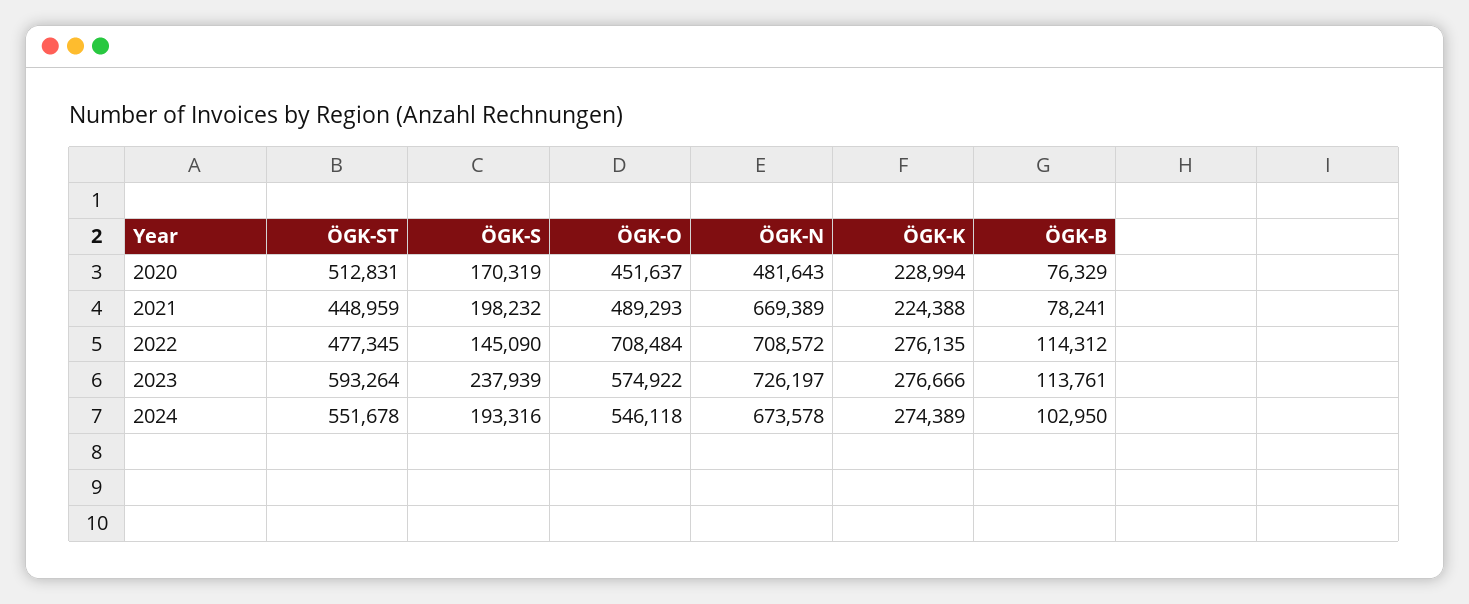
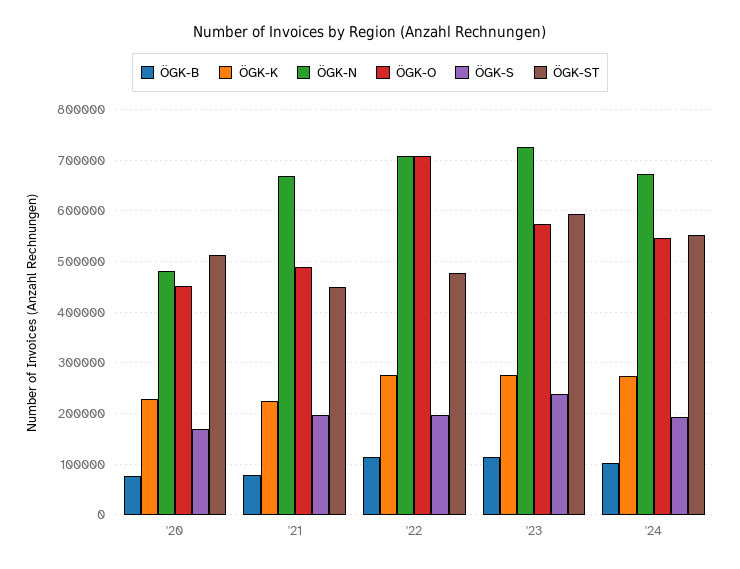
ÖGK-S, 2022: 145090 -> 200000

